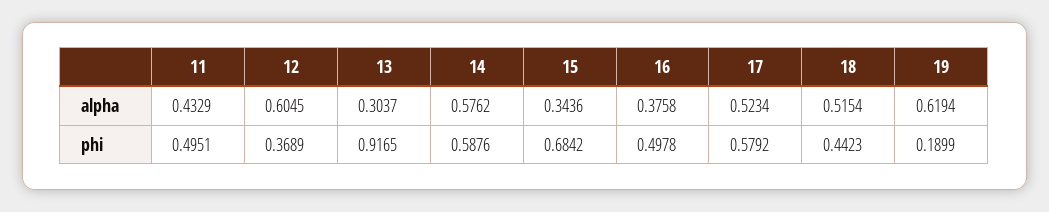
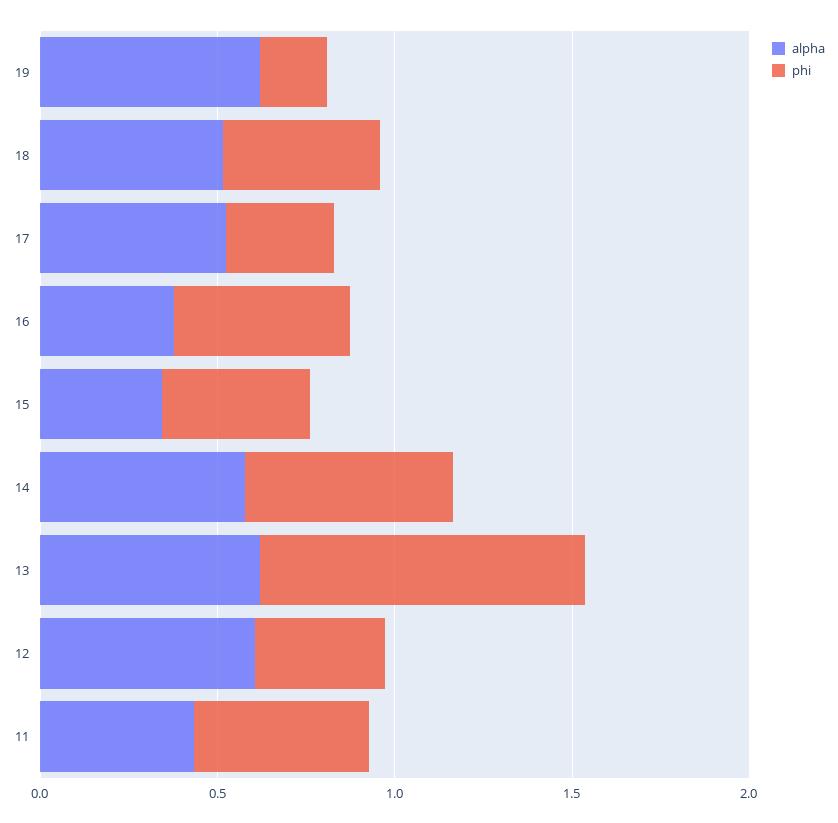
alpha, 13: 0.3037 -> 0.6
phi, 15: 0.6842 -> 0.4
phi, 17: 0.5792 -> 0.3

